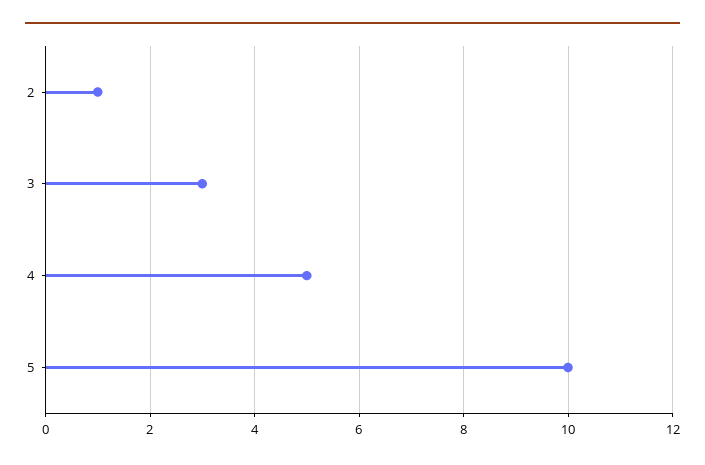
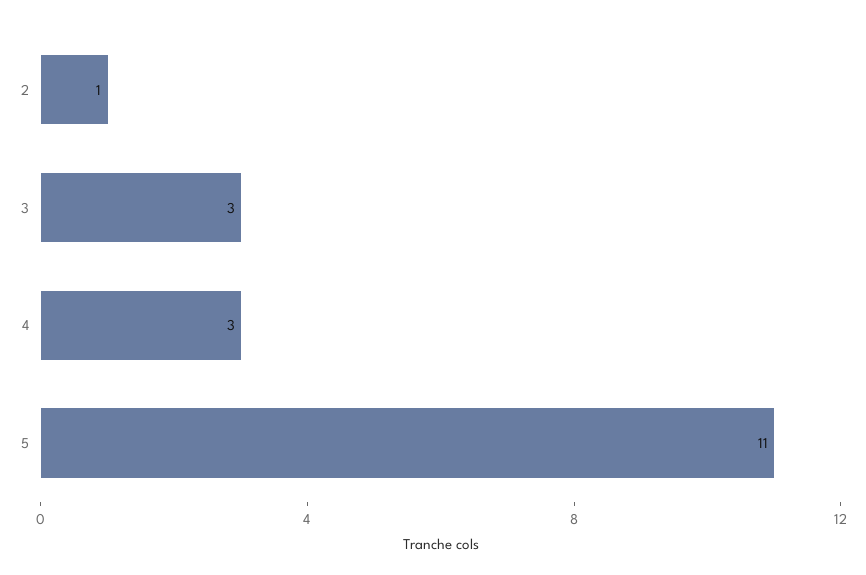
4: 5 -> 3
5: 10 -> 11

